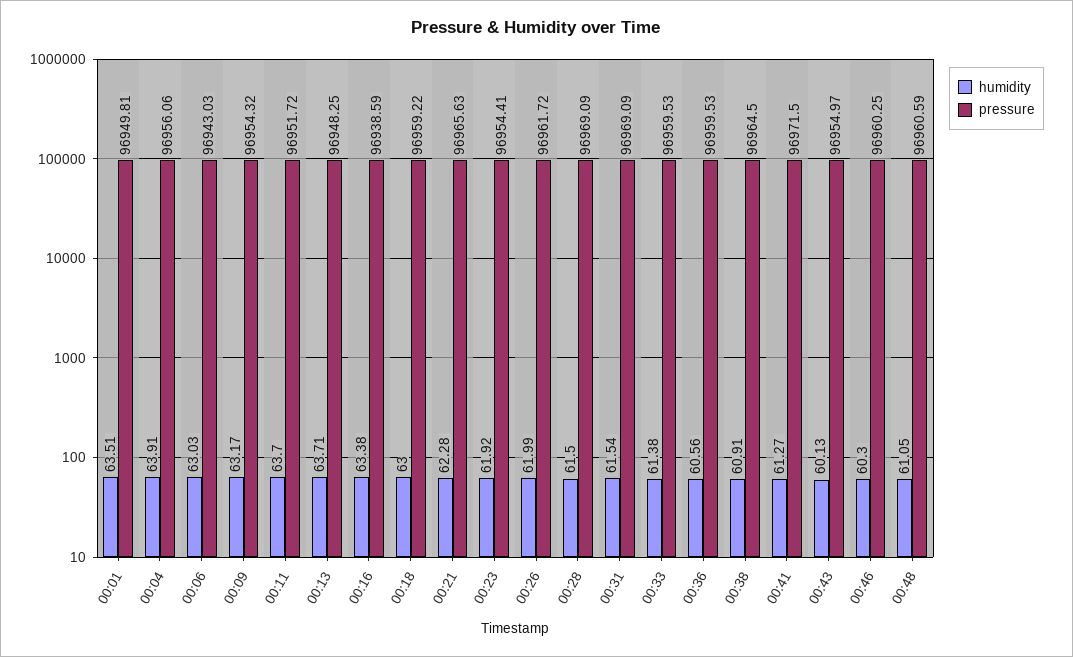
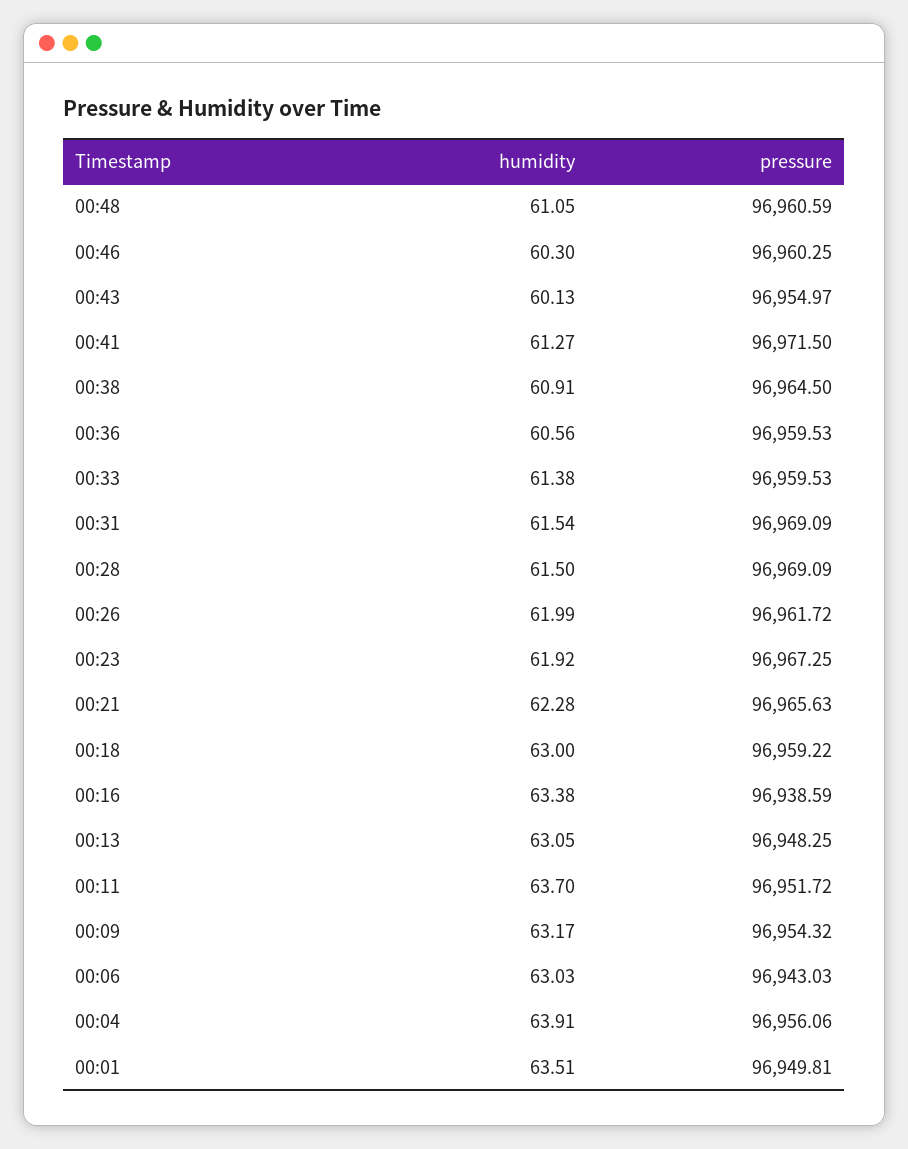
humidity, 00:13: 63.71 -> 63.05
pressure, 00:23: 96954.41 -> 96967.25

